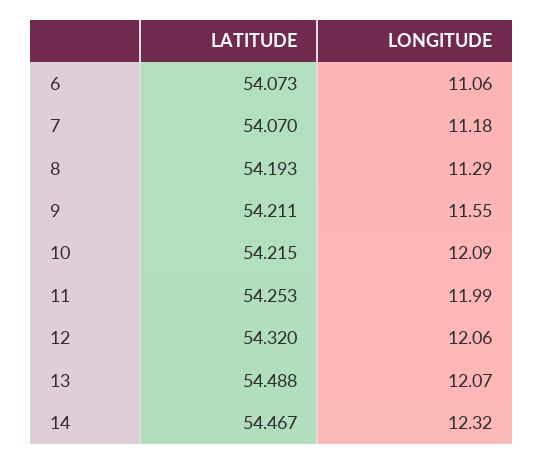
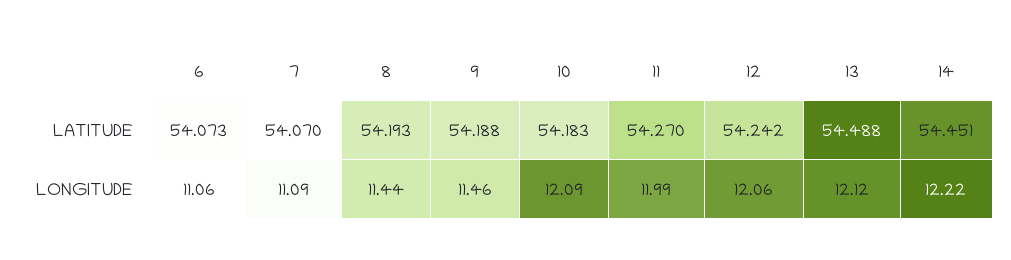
LONGITUDE, 7: 11.18 -> 11.09
LONGITUDE, 8: 11.29 -> 11.44
LATITUDE, 9: 54.211 -> 54.188
LONGITUDE, 9: 11.55 -> 11.46
LATITUDE, 10: 54.215 -> 54.183
LATITUDE, 11: 54.253 -> 54.27
LATITUDE, 12: 54.32 -> 54.242
LONGITUDE, 13: 12.07 -> 12.12
LATITUDE, 14: 54.467 -> 54.451
LONGITUDE, 14: 12.32 -> 12.22

